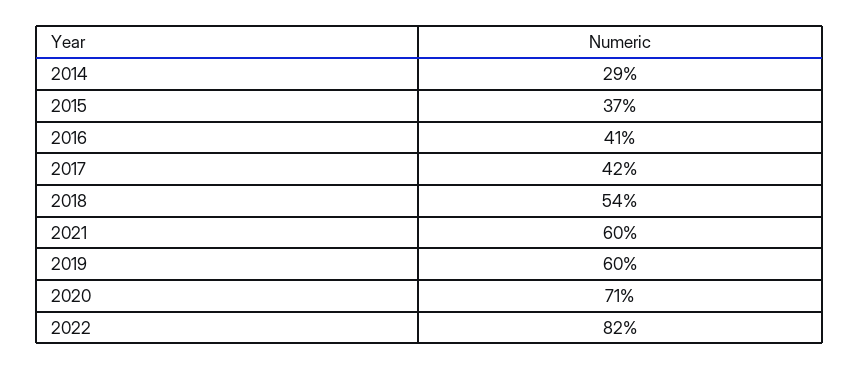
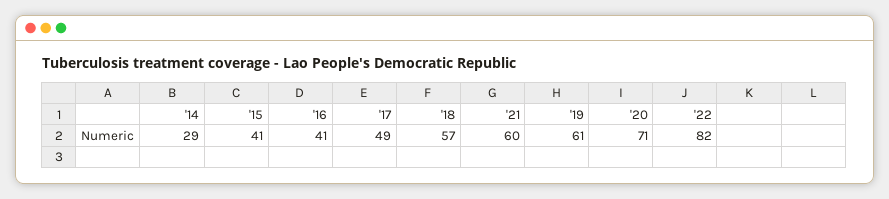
2015: 37 -> 41
2017: 42 -> 49
2018: 54 -> 57
2019: 60 -> 61

